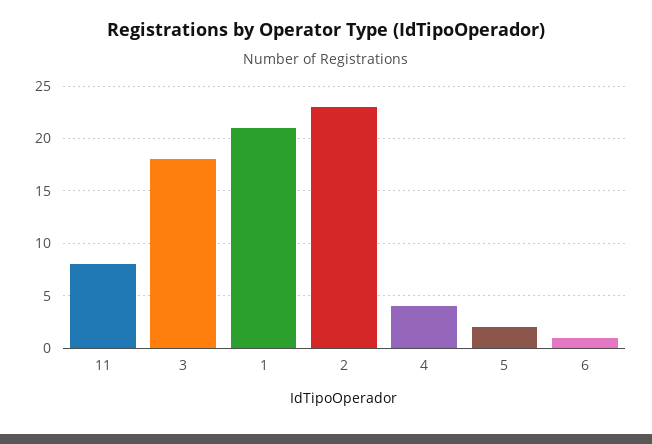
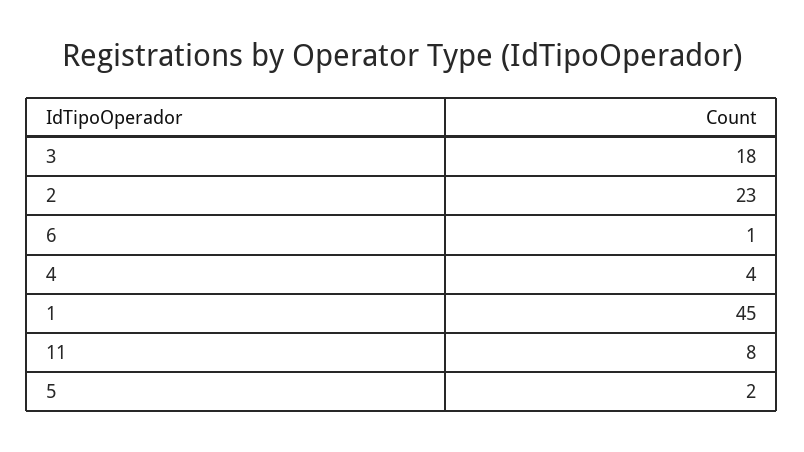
1: 21 -> 45

